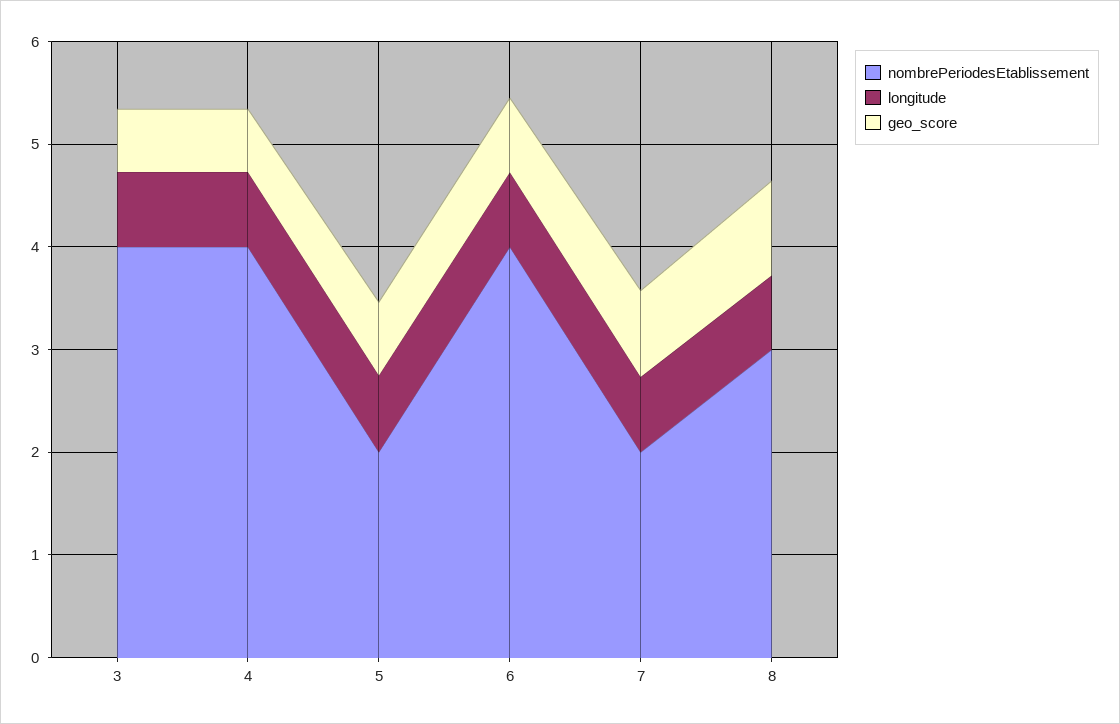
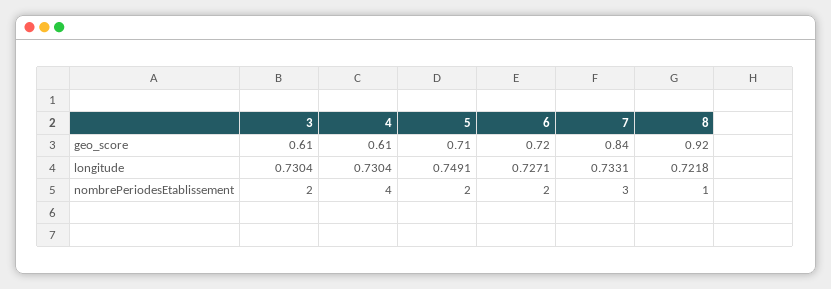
nombrePeriodesEtablissement, 3: 4 -> 2
nombrePeriodesEtablissement, 6: 4 -> 2
nombrePeriodesEtablissement, 7: 2 -> 3
nombrePeriodesEtablissement, 8: 3 -> 1

